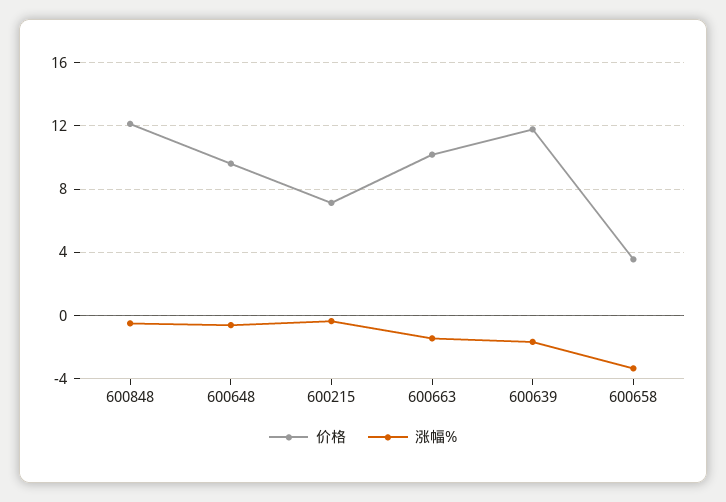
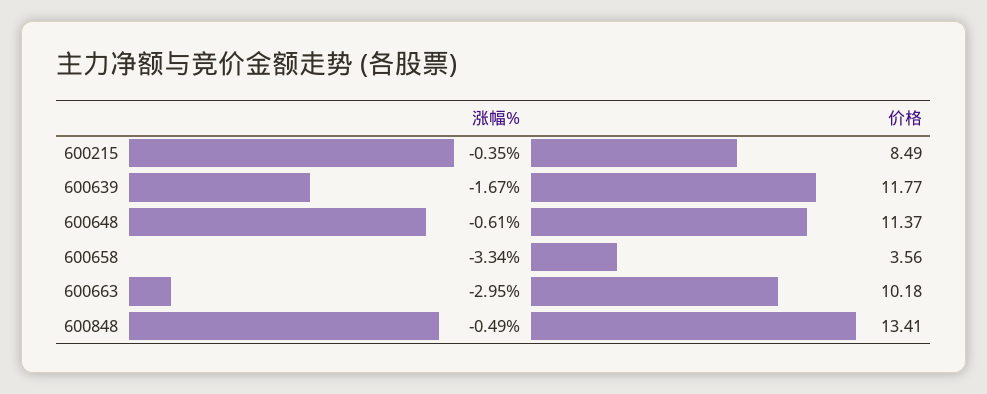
价格, 600848: 12 -> 13.41
价格, 600648: 9.5 -> 11.37
价格, 600215: 7 -> 8.49
涨幅%, 600663: -1.5 -> -2.95

